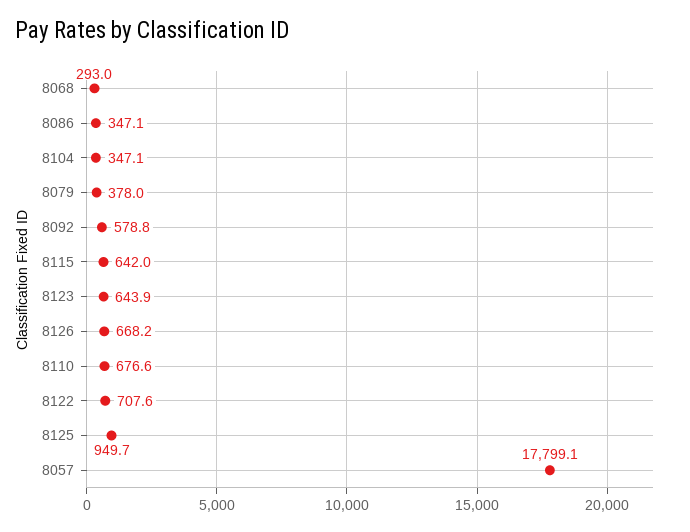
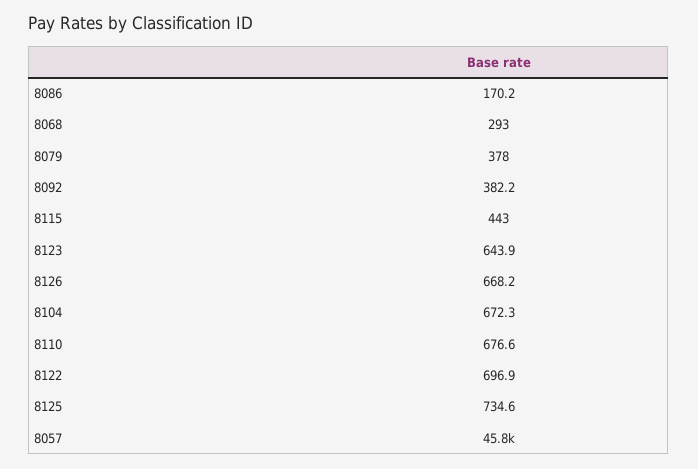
8086: 347.1 -> 170.2
8104: 347.1 -> 672.3
8092: 578.8 -> 382.2
8115: 642 -> 443
8122: 707.6 -> 696.9
8125: 949.7 -> 734.6
8057: 17799.1 -> 45800

